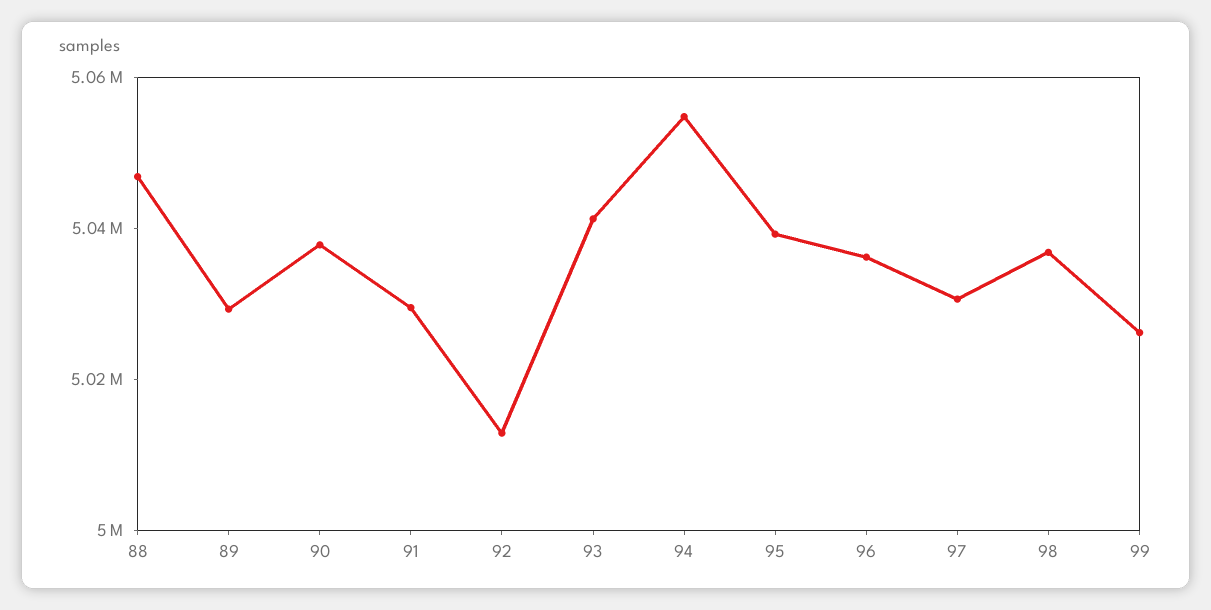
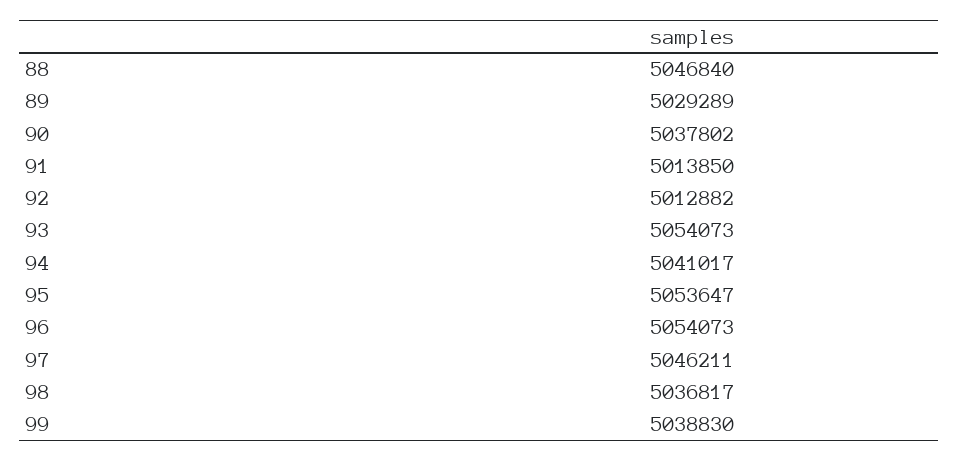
91: 5030000 -> 5013850
93: 5040000 -> 5054073
94: 5055000 -> 5041017
95: 5040000 -> 5053647
96: 5035000 -> 5054073
97: 5030000 -> 5046211
99: 5025000 -> 5038830

